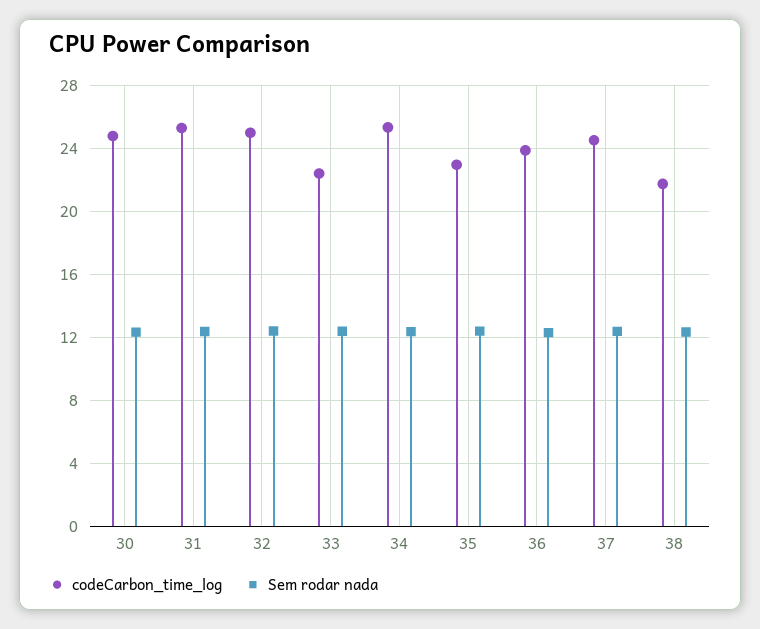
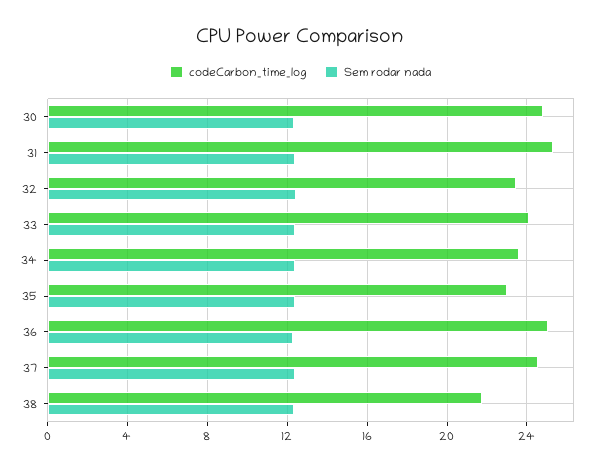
codeCarbon_time_log, 32: 25 -> 23.5
codeCarbon_time_log, 33: 22.5 -> 24
codeCarbon_time_log, 34: 25.5 -> 23.5
codeCarbon_time_log, 36: 24 -> 25

